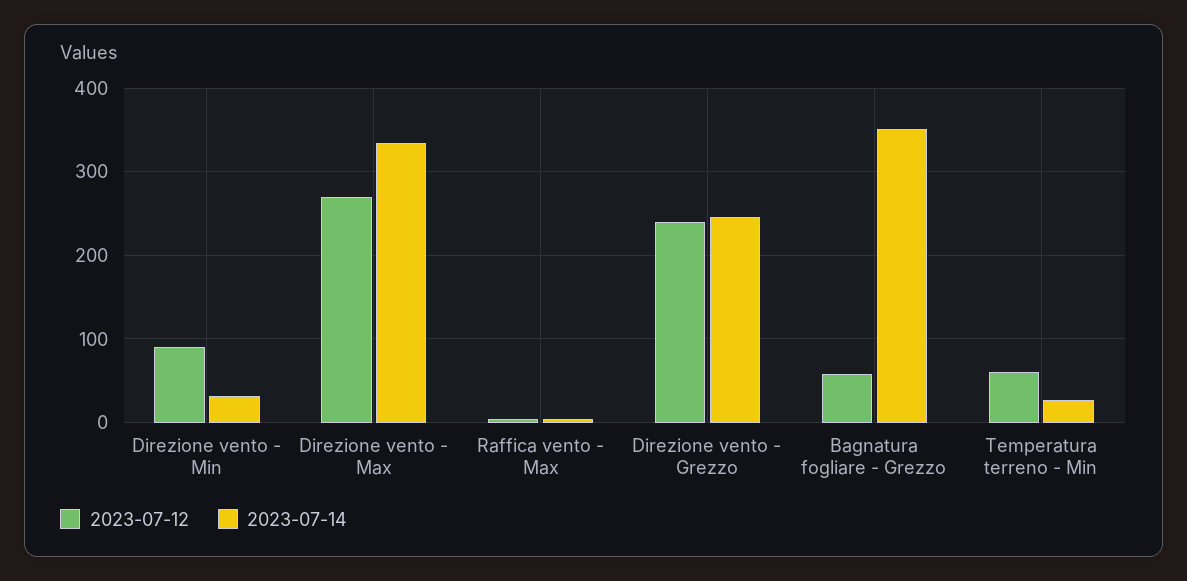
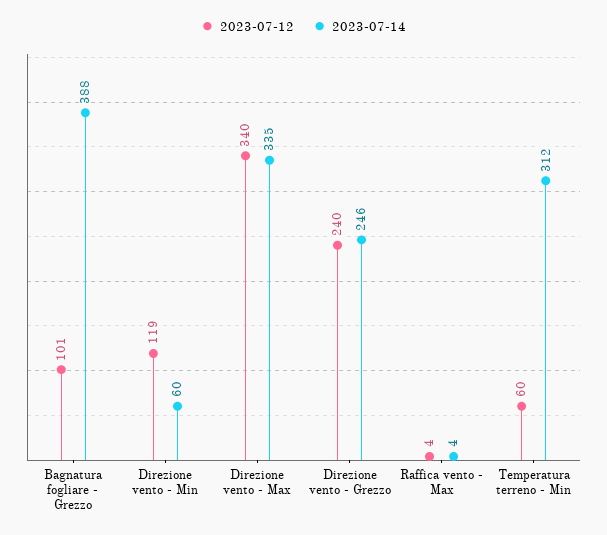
2023-07-12, Direzione vento - Min: 90 -> 119
2023-07-14, Direzione vento - Min: 30 -> 60
2023-07-12, Direzione vento - Max: 270 -> 340
2023-07-12, Bagnatura fogliare - Grezzo: 60 -> 101
2023-07-14, Bagnatura fogliare - Grezzo: 350 -> 388
2023-07-14, Temperatura terreno - Min: 30 -> 312

